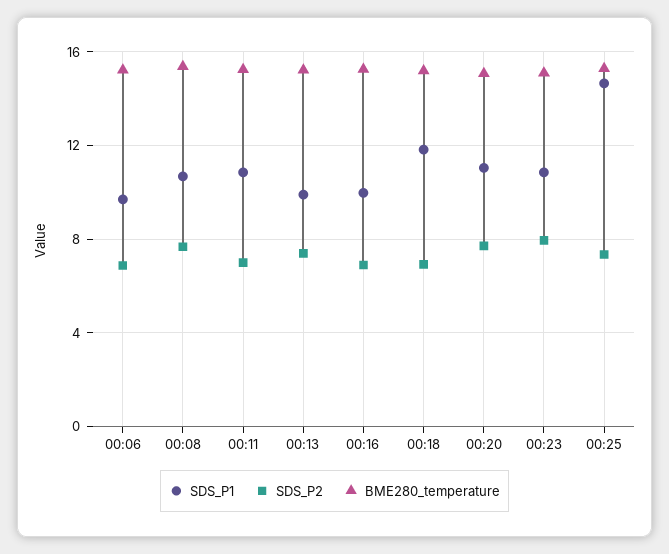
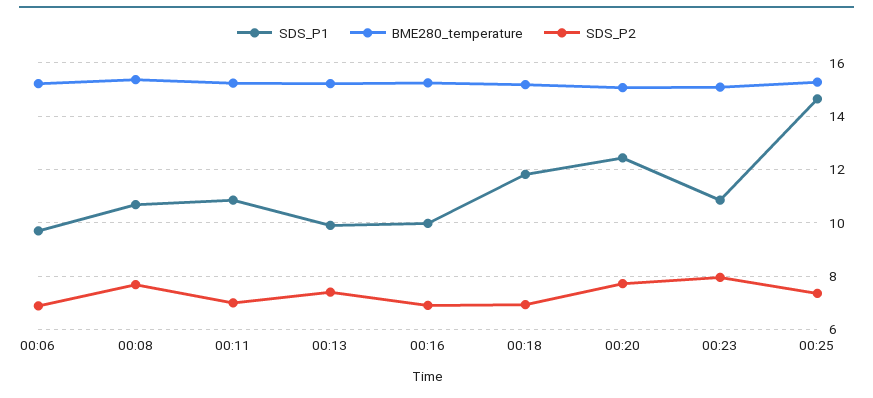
SDS_P1, 00:20: 11 -> 12.5

